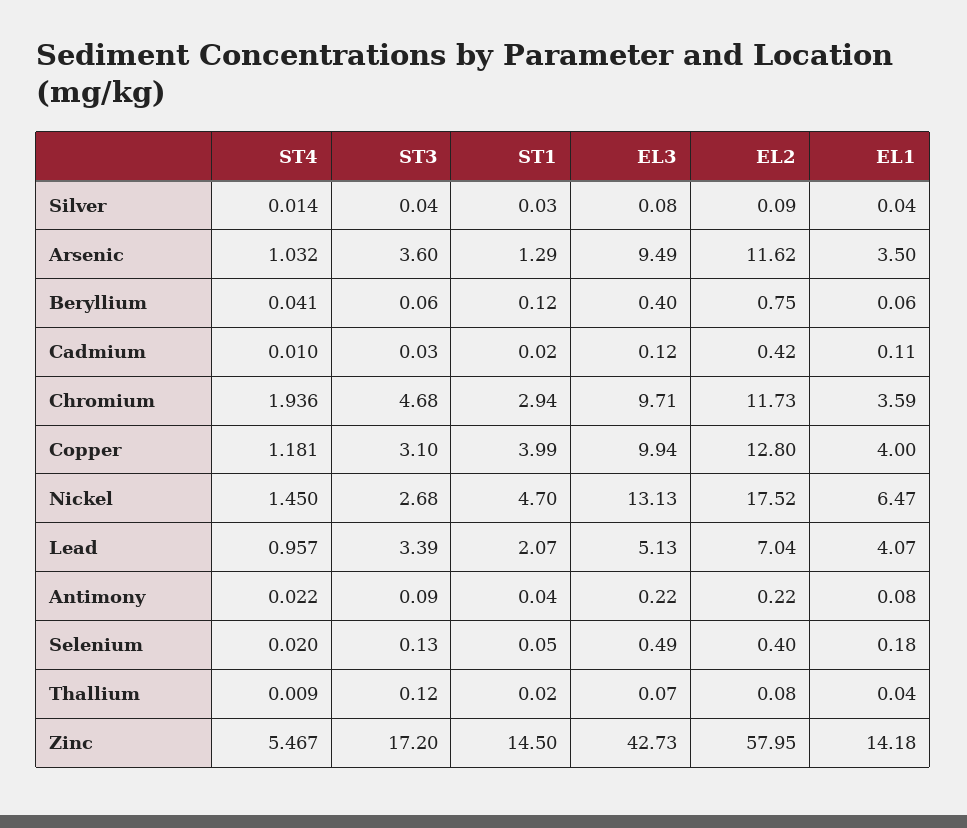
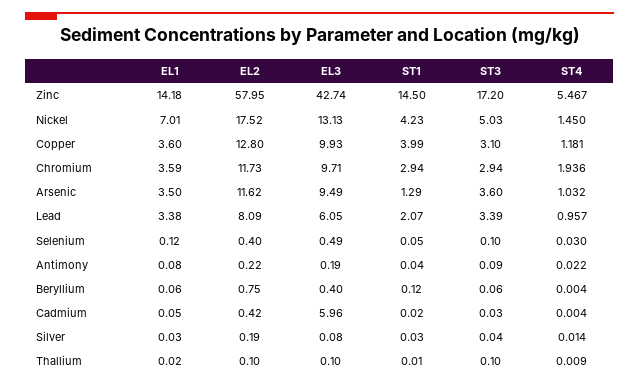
EL2, Silver: 0.09 -> 0.19
EL1, Silver: 0.04 -> 0.03
ST4, Beryllium: 0.041 -> 0.004
ST4, Cadmium: 0.01 -> 0.004
EL3, Cadmium: 0.12 -> 5.96
EL1, Cadmium: 0.11 -> 0.05
ST3, Chromium: 4.68 -> 2.94
EL3, Copper: 9.94 -> 9.93
EL1, Copper: 4 -> 3.6
ST3, Nickel: 2.68 -> 5.03
ST1, Nickel: 4.7 -> 4.23
EL1, Nickel: 6.47 -> 7.01
EL3, Lead: 5.13 -> 6.05
EL2, Lead: 7.04 -> 8.09
EL1, Lead: 4.07 -> 3.38
EL3, Antimony: 0.22 -> 0.19
ST4, Selenium: 0.02 -> 0.03
ST3, Selenium: 0.13 -> 0.1
EL1, Selenium: 0.18 -> 0.12
ST3, Thallium: 0.12 -> 0.1
ST1, Thallium: 0.02 -> 0.01
EL3, Thallium: 0.07 -> 0.1
EL2, Thallium: 0.08 -> 0.1
EL1, Thallium: 0.04 -> 0.02
EL3, Zinc: 42.73 -> 42.74

